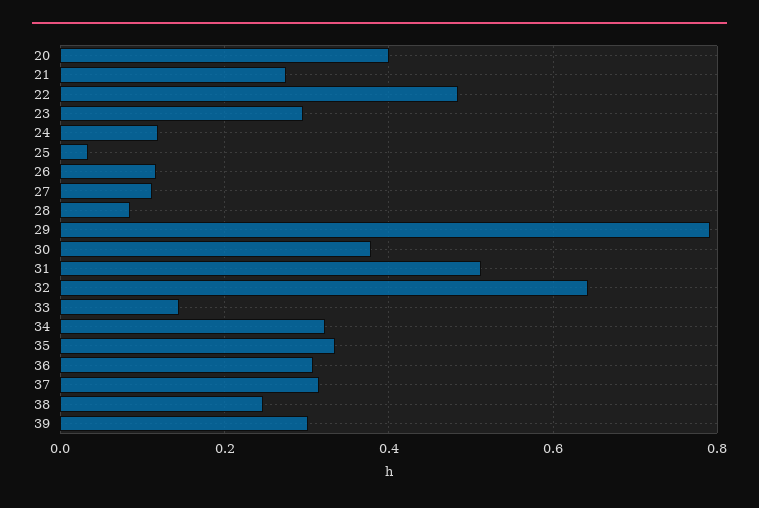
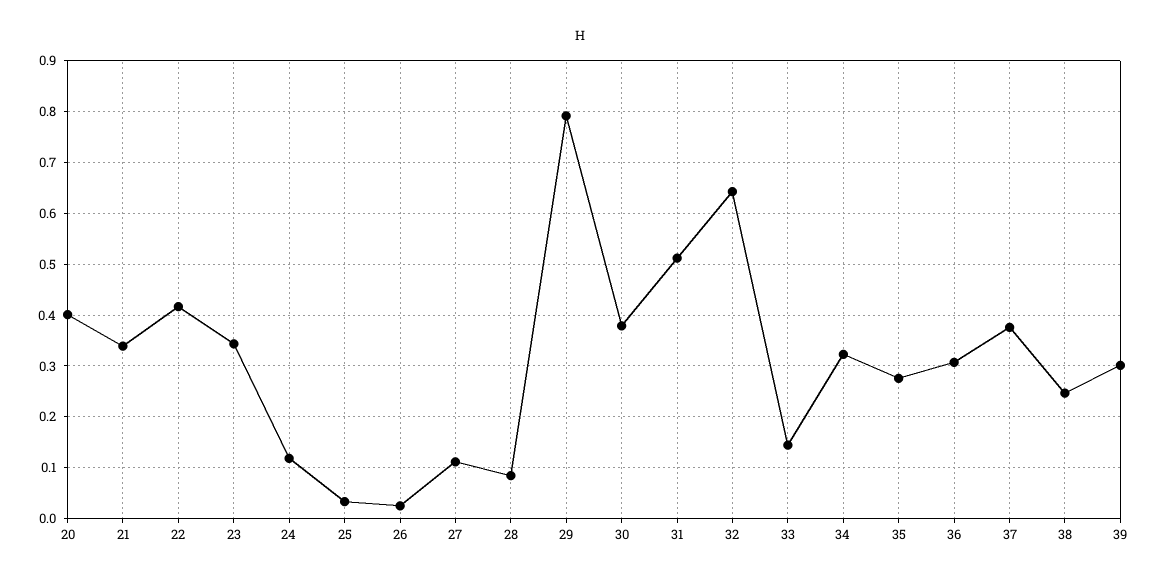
21: 0.28 -> 0.34
22: 0.48 -> 0.42
23: 0.3 -> 0.34
26: 0.12 -> 0.02
35: 0.34 -> 0.28
37: 0.32 -> 0.38

